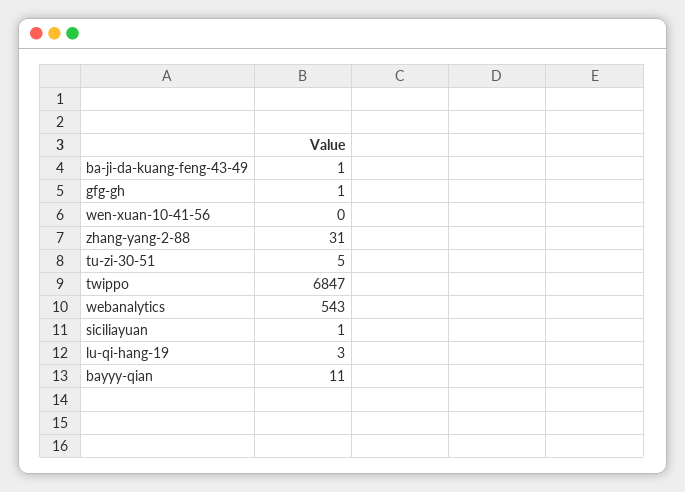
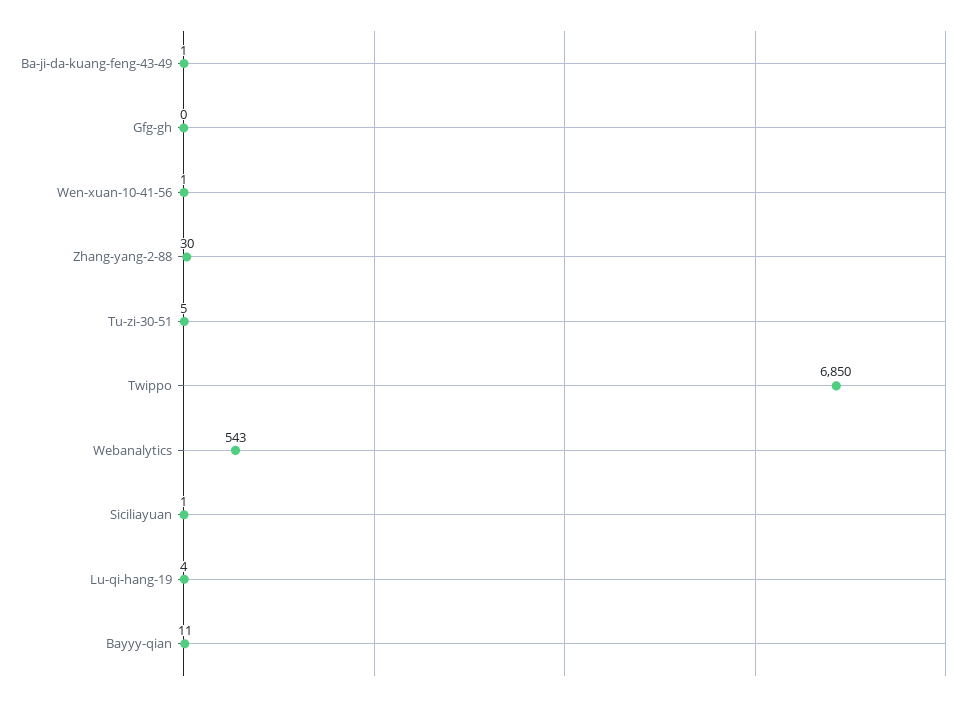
gfg-gh: 1 -> 0
wen-xuan-10-41-56: 0 -> 1
zhang-yang-2-88: 31 -> 30
twippo: 6847 -> 6850
lu-qi-hang-19: 3 -> 4

